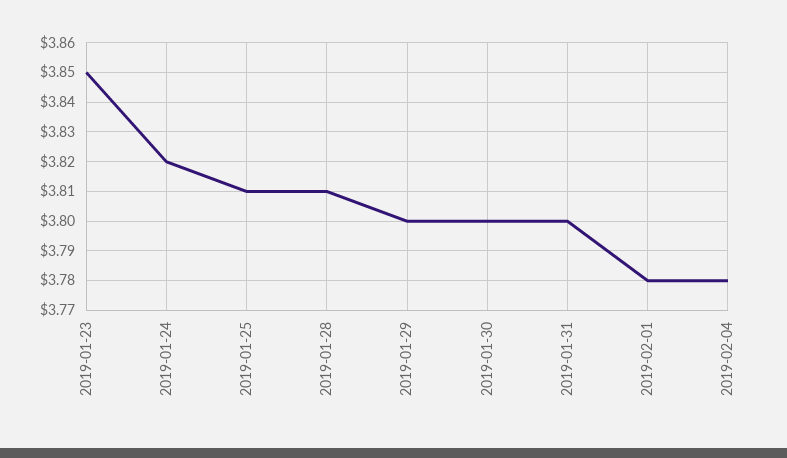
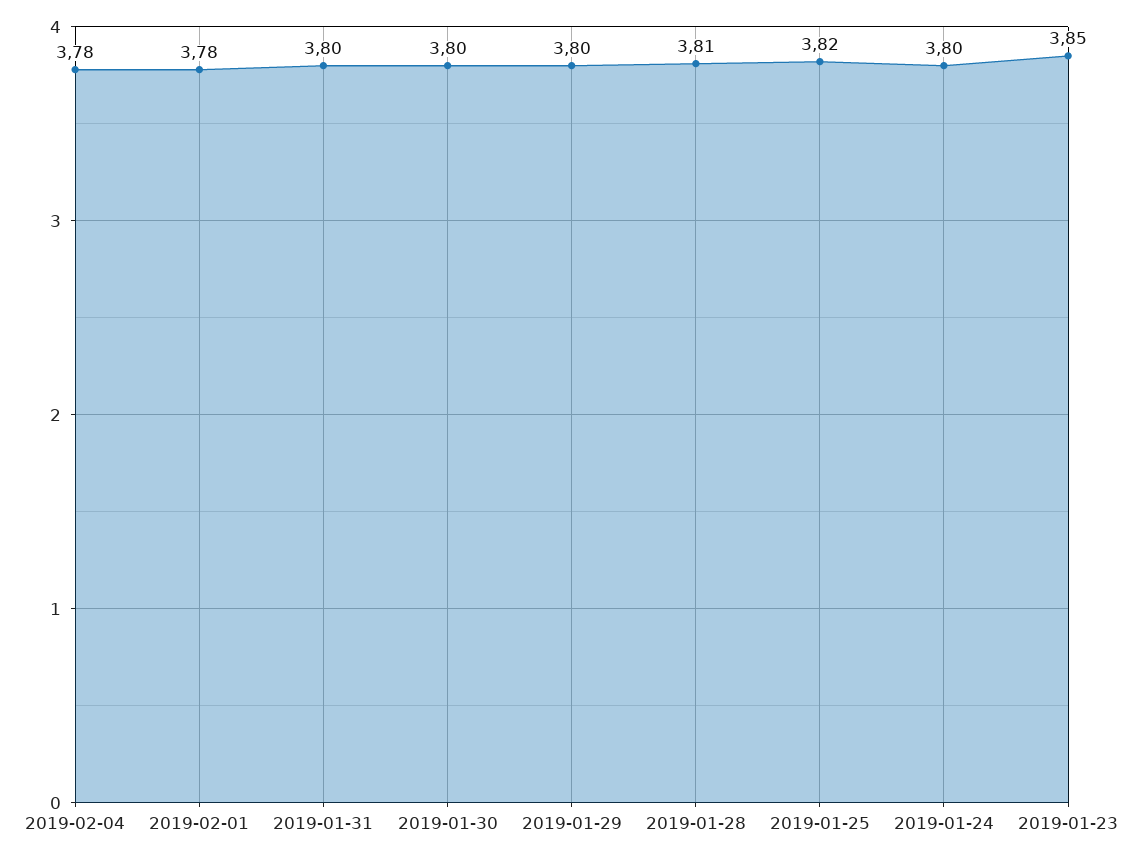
2019-01-24: 3.82 -> 3.8
2019-01-25: 3.81 -> 3.82

